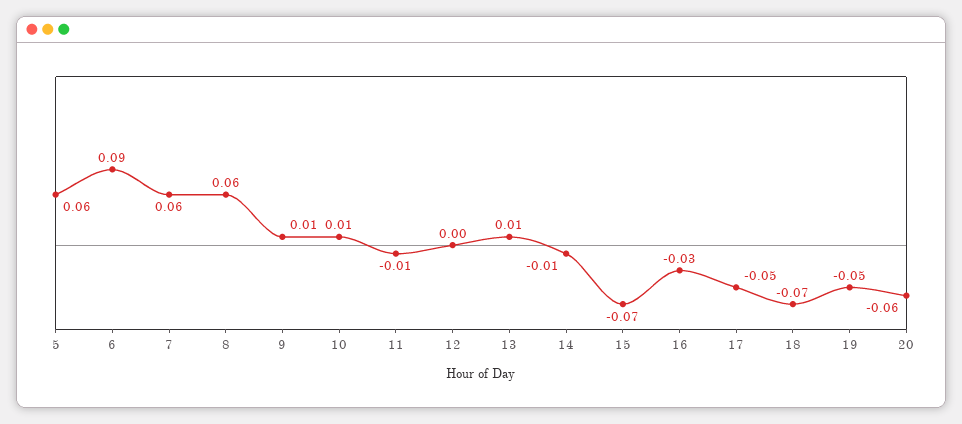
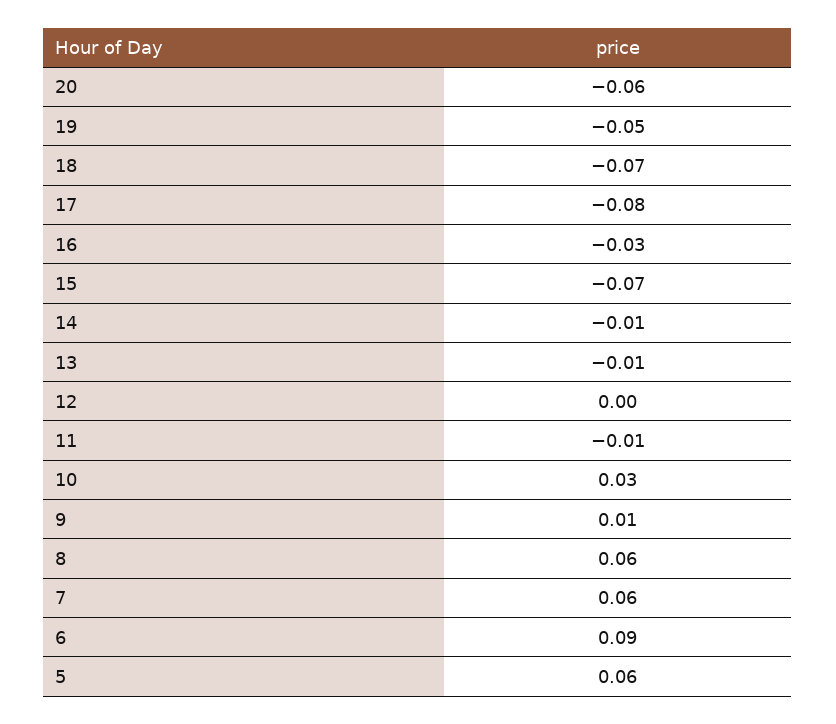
10: 0.01 -> 0.03
13: 0.01 -> -0.01
17: -0.05 -> -0.08

